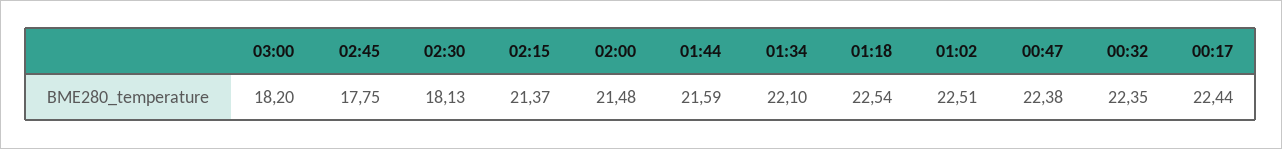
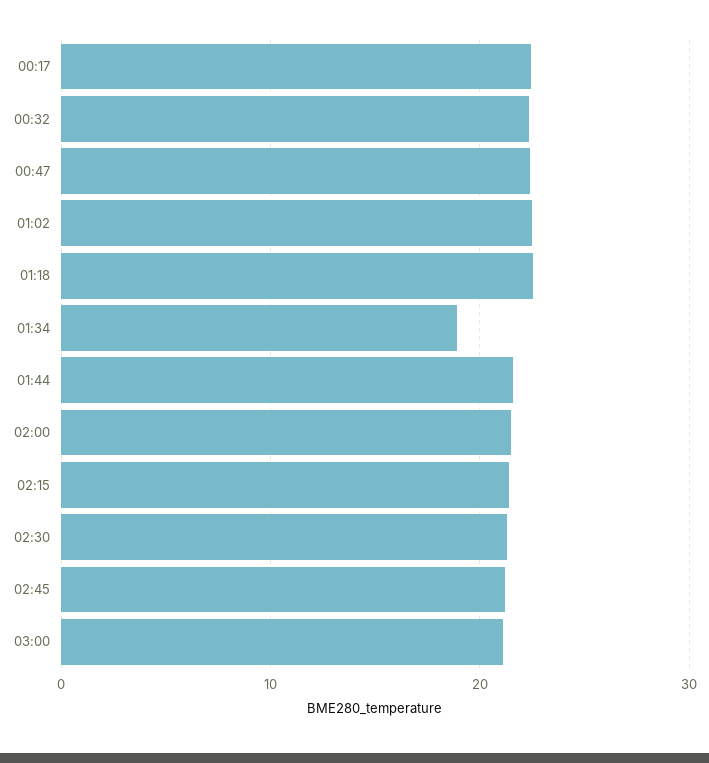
03:00: 18.2 -> 21
02:45: 17.75 -> 21
02:30: 18.13 -> 21
01:34: 22.1 -> 19

